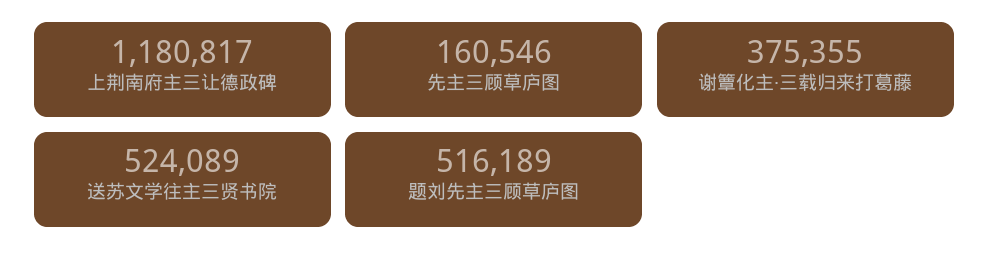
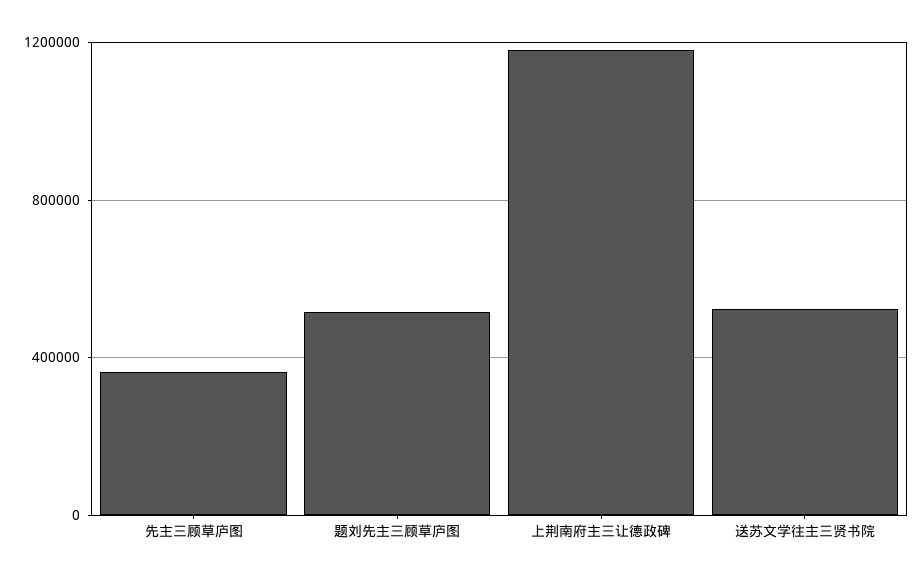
先主三顾草庐图: 160546 -> 350000
谢簟化主·三载归来打葛藤: 375355 -> none

